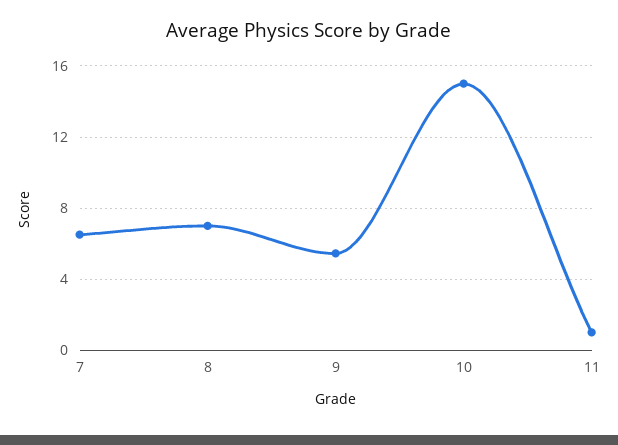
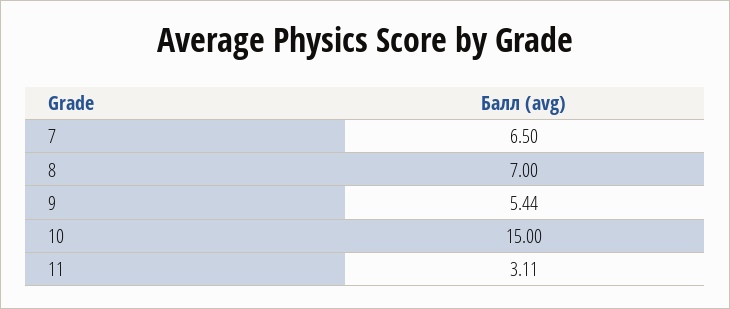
11: 1 -> 3.11

